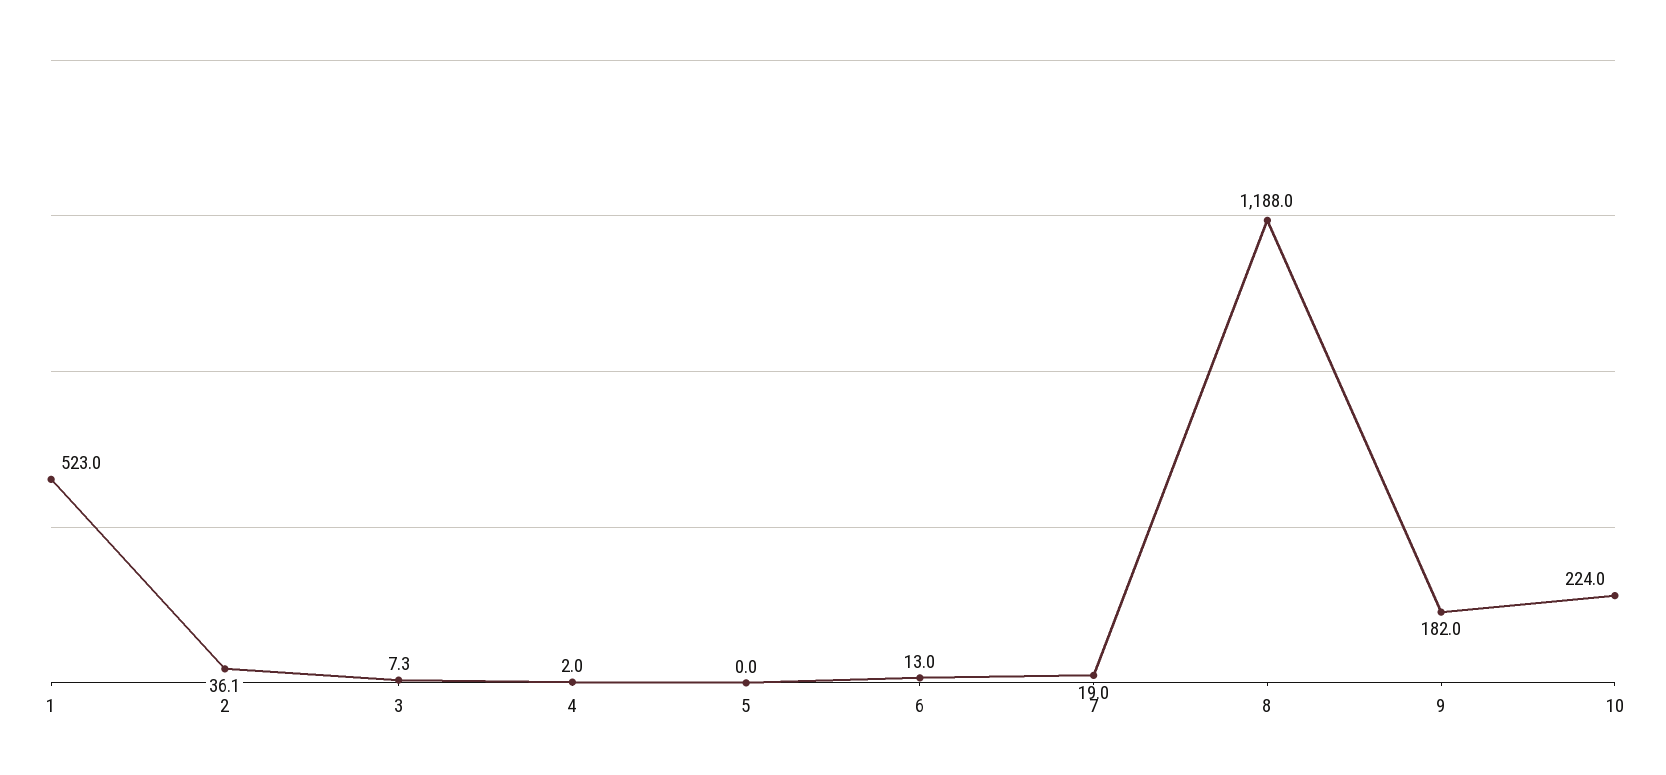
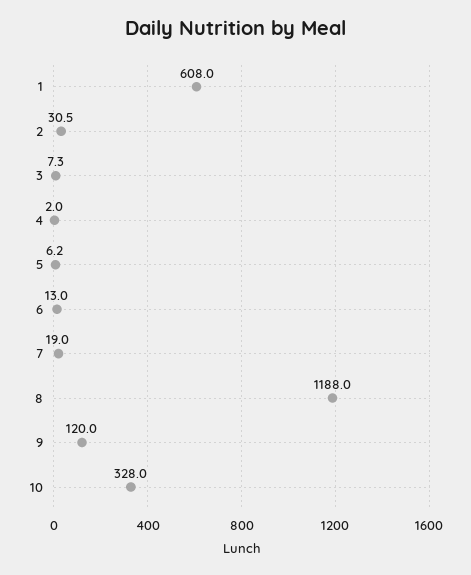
1: 523 -> 608
2: 36.1 -> 30.5
5: 0 -> 6.2
9: 182 -> 120
10: 224 -> 328

